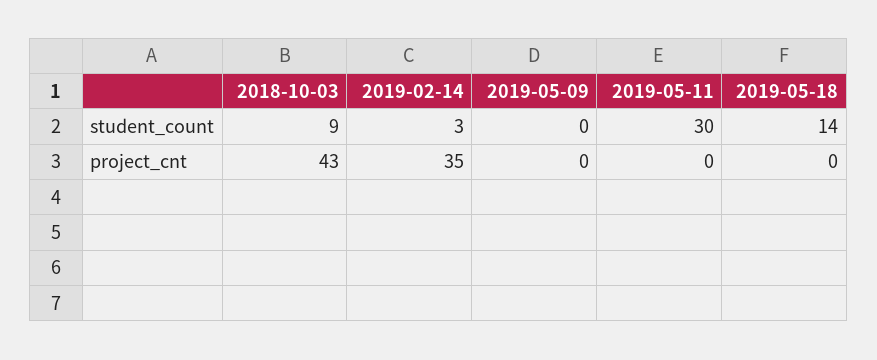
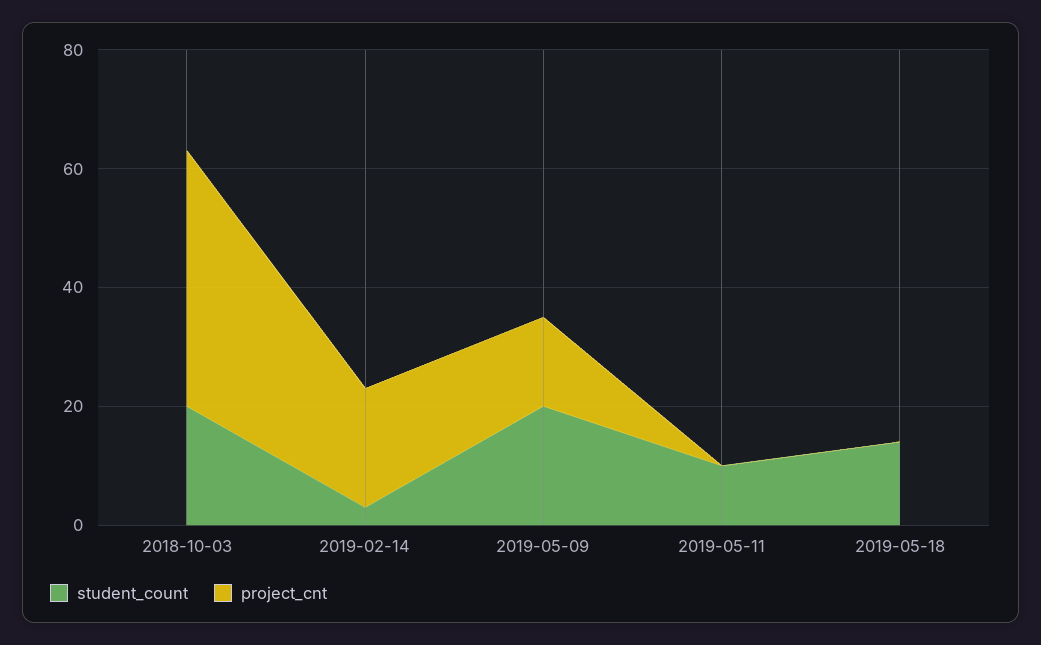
student_count, 2018-10-03: 9 -> 20
student_count, 2019-05-09: 0 -> 20
student_count, 2019-05-11: 30 -> 10
project_cnt, 2019-02-14: 35 -> 20
project_cnt, 2019-05-09: 0 -> 15

